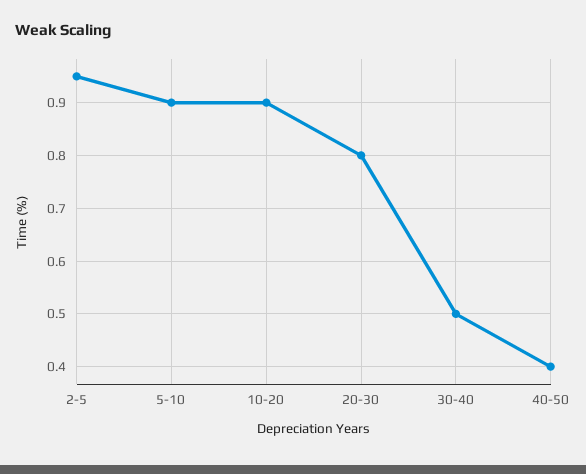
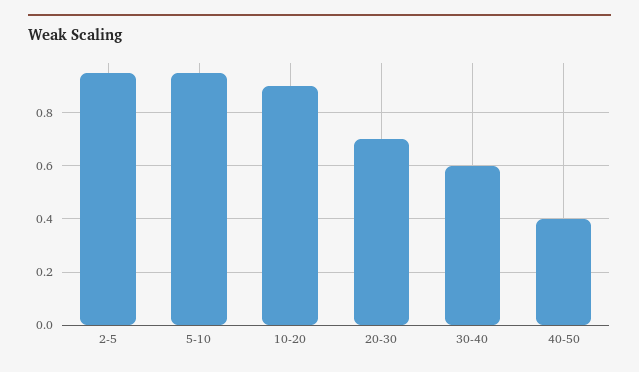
5-10: 0.9 -> 0.95
20-30: 0.8 -> 0.7
30-40: 0.5 -> 0.6

